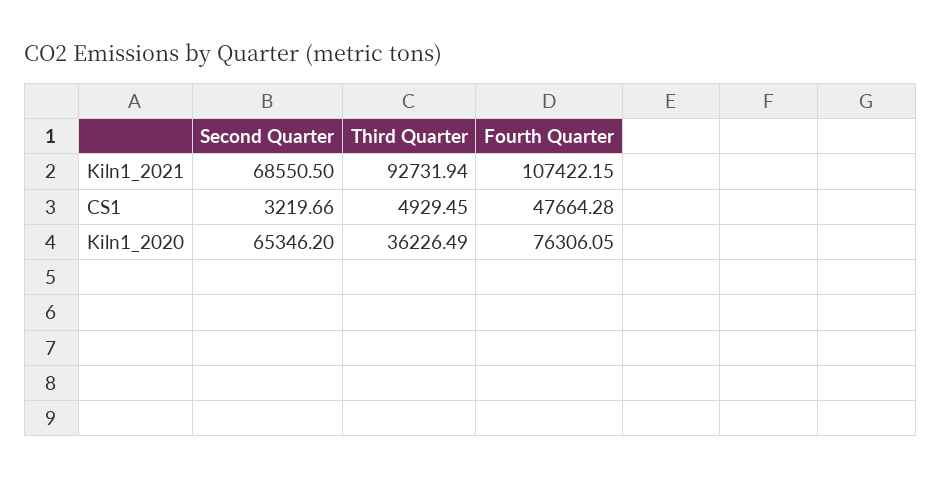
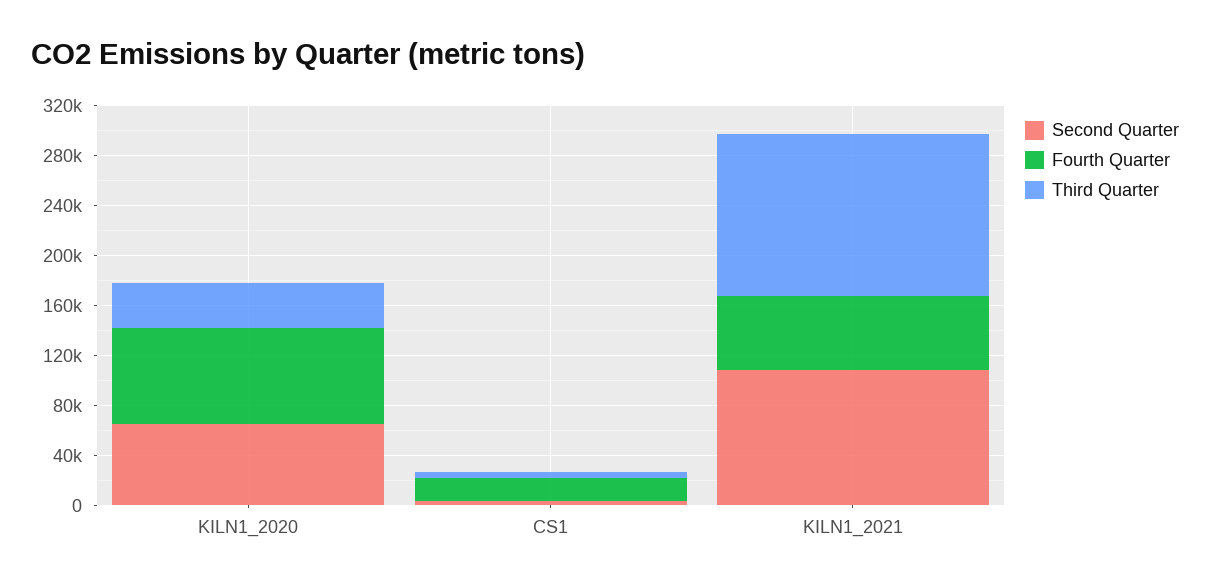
Second Quarter, Kiln1_2021: 68550.5 -> 110000
Third Quarter, Kiln1_2021: 92731.94 -> 130000
Fourth Quarter, Kiln1_2021: 107422.15 -> 60000
Fourth Quarter, CS1: 47664.28 -> 20000

